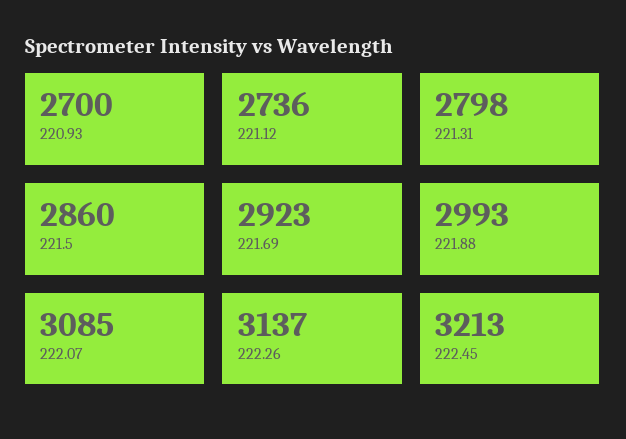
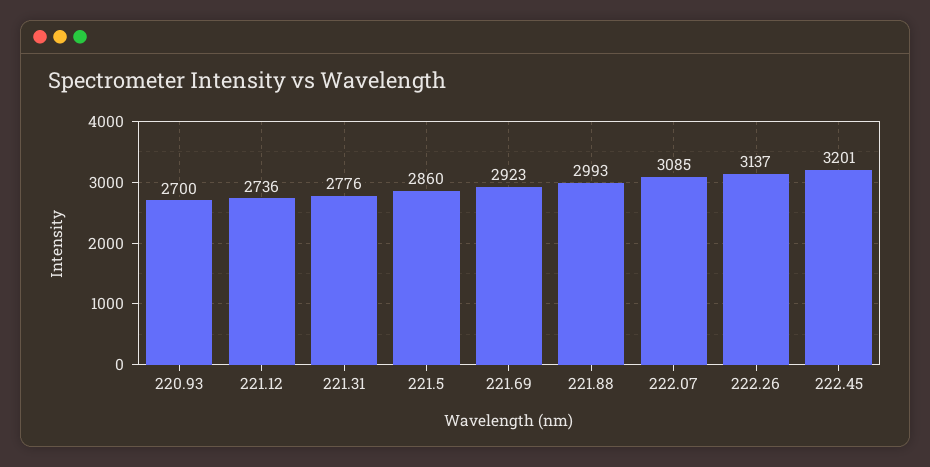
221.31: 2798 -> 2776
222.45: 3213 -> 3201

